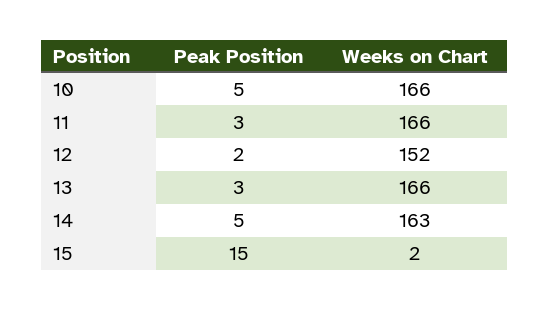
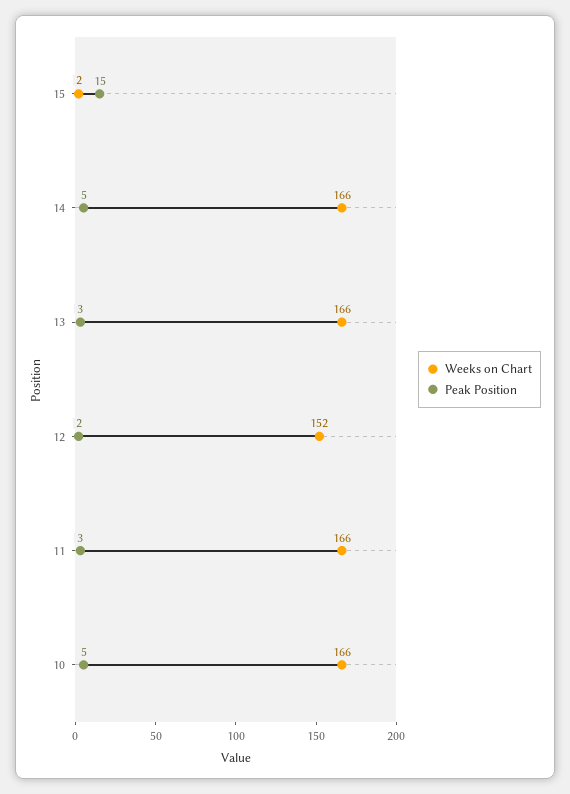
Weeks on Chart, 14: 163 -> 166

